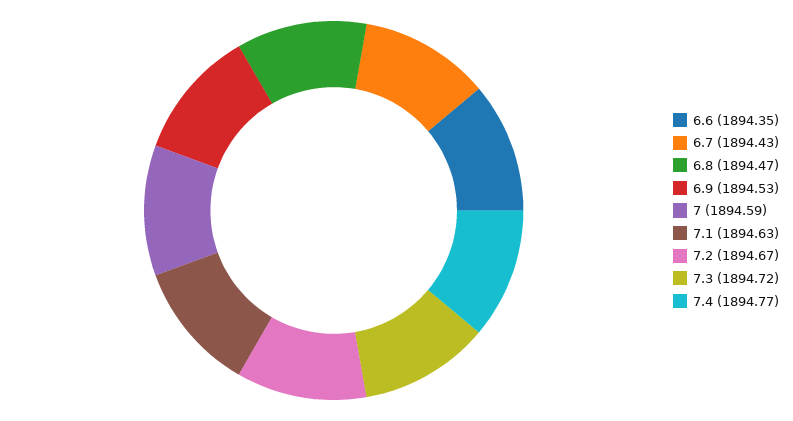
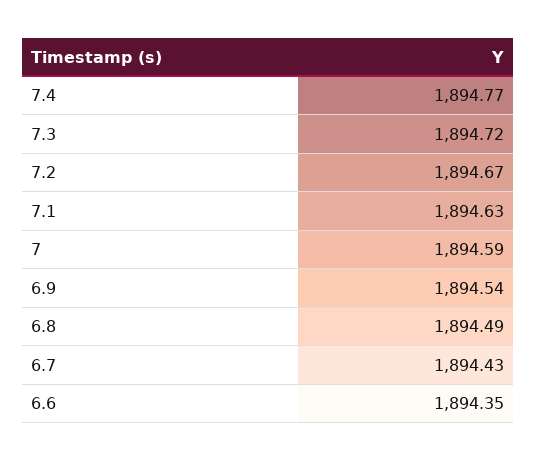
6.8: 1894.47 -> 1894.49
6.9: 1894.53 -> 1894.54

